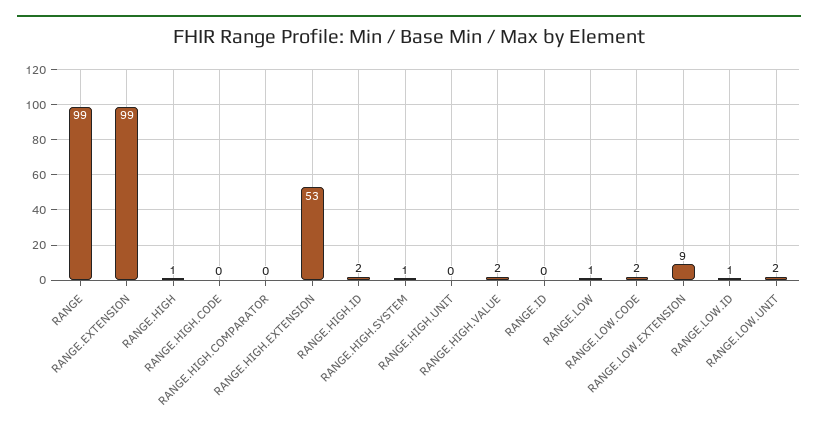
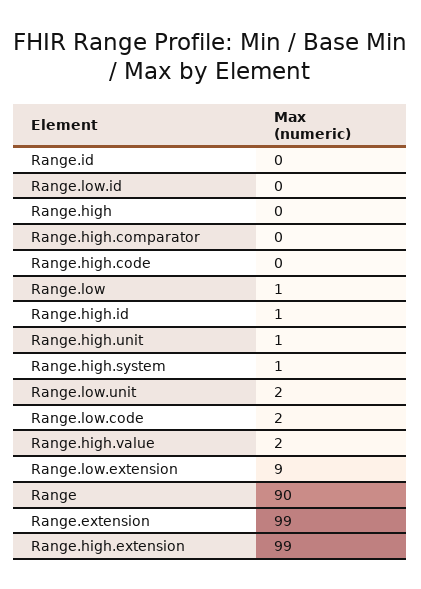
RANGE: 99 -> 90
RANGE.HIGH: 1 -> 0
RANGE.HIGH.EXTENSION: 53 -> 99
RANGE.HIGH.ID: 2 -> 1
RANGE.HIGH.UNIT: 0 -> 1
RANGE.LOW.ID: 1 -> 0

